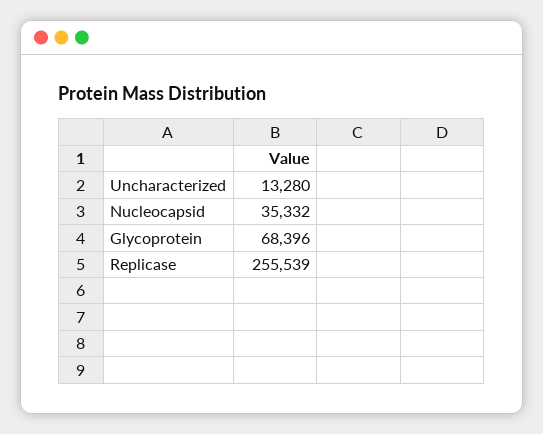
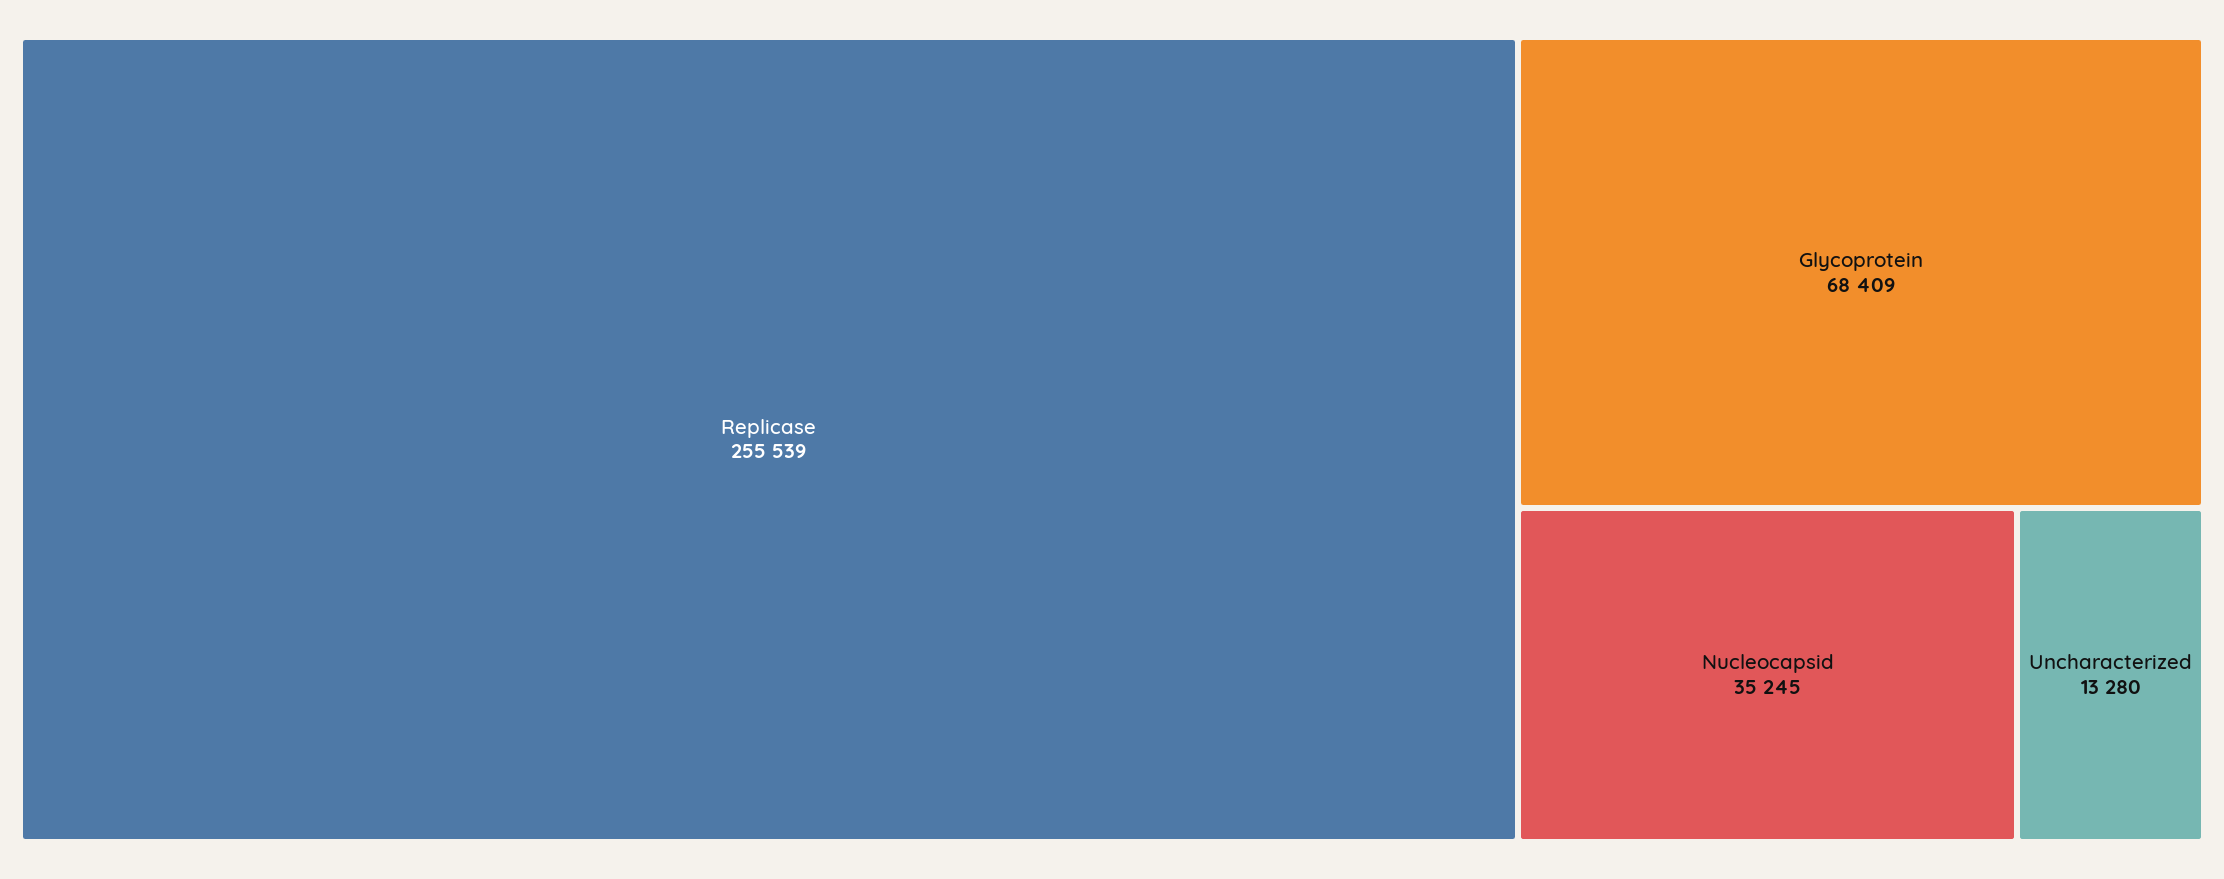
Nucleocapsid: 35332 -> 35245
Glycoprotein: 68396 -> 68409

